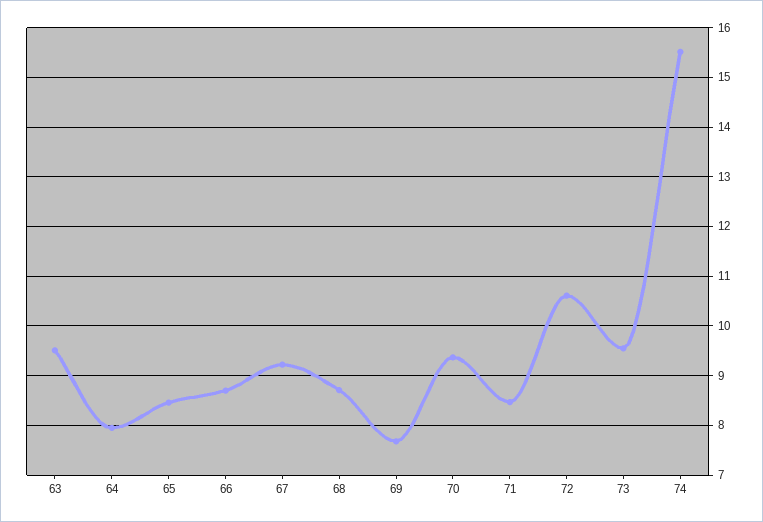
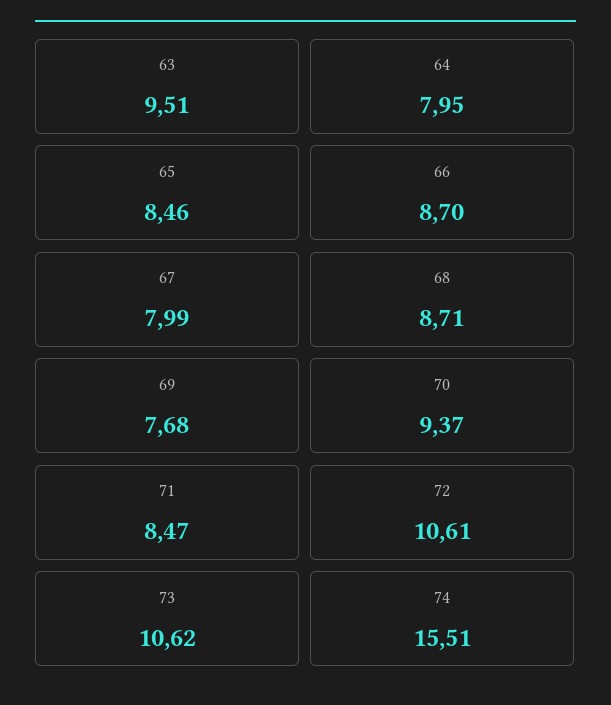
67: 9.2 -> 7.99
73: 9.6 -> 10.62

